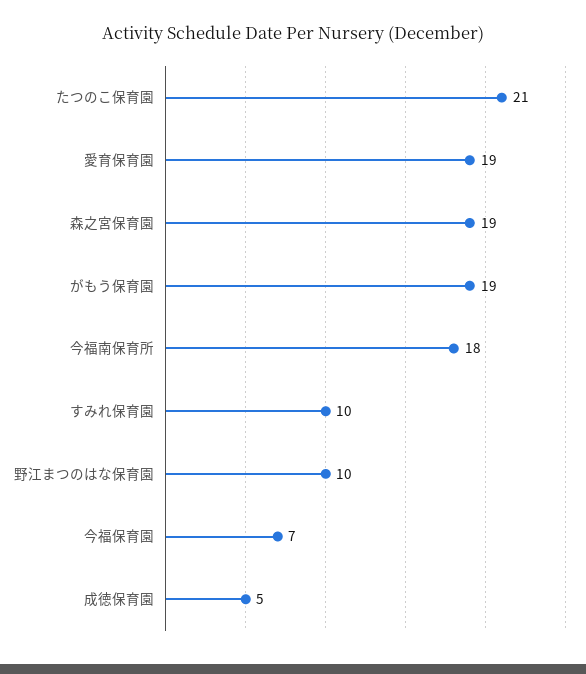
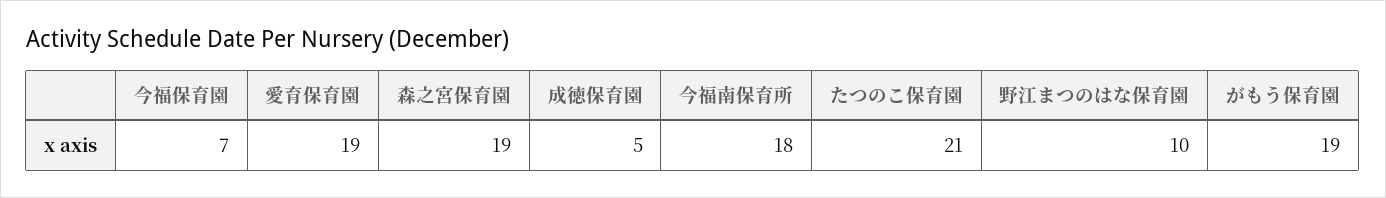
すみれ保育園: 10 -> none

